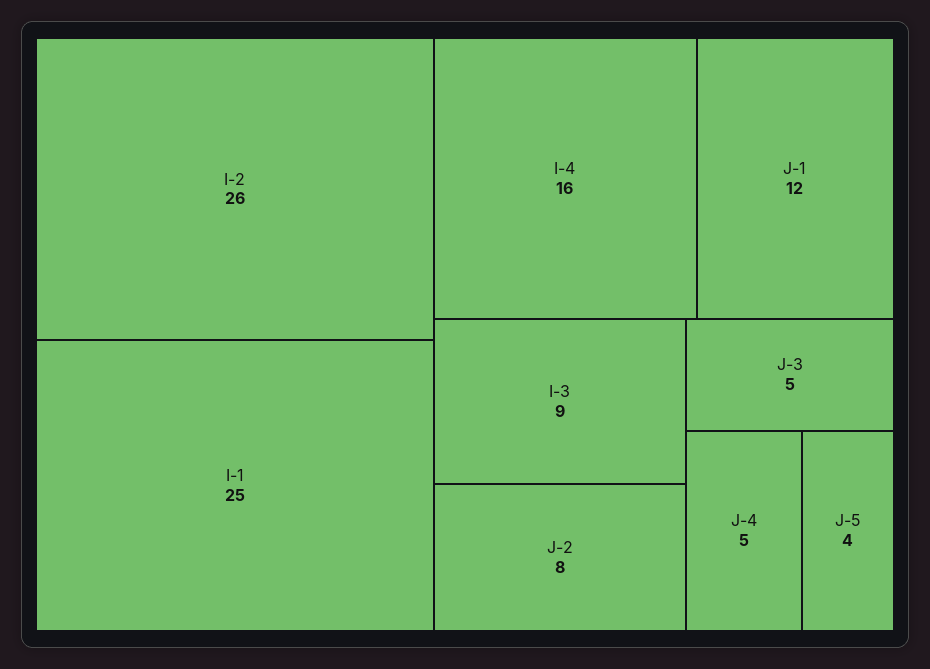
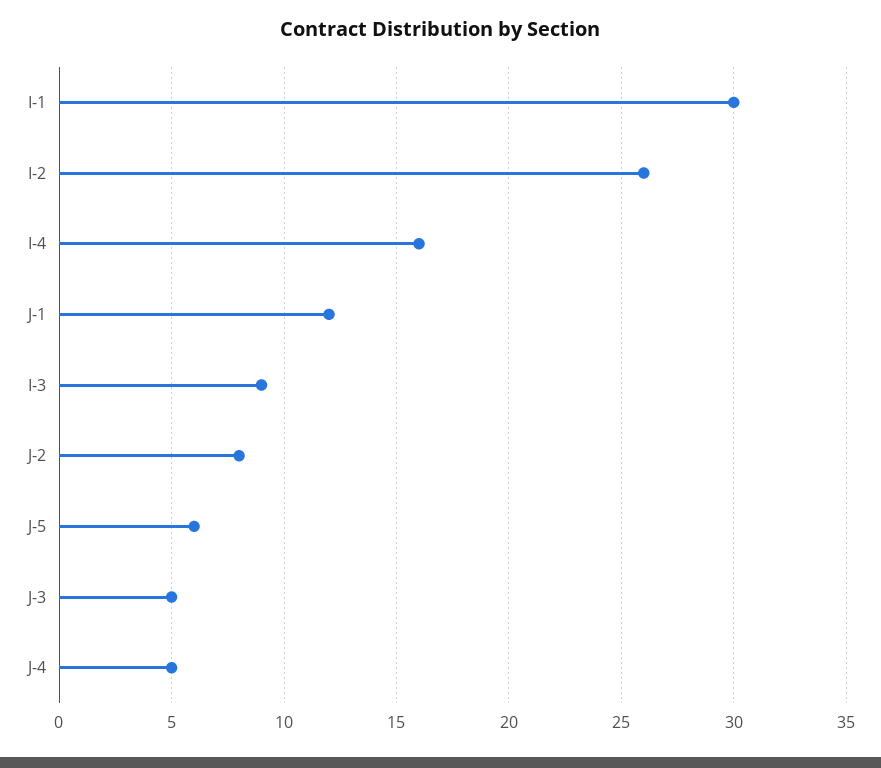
I-1: 25 -> 30
J-5: 4 -> 6

